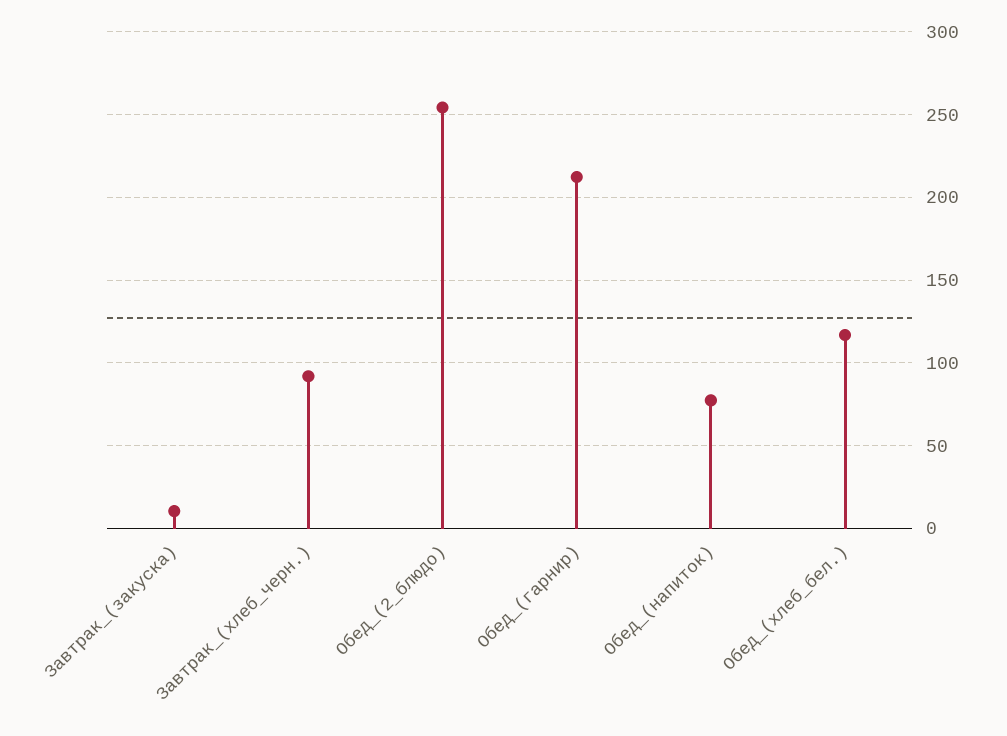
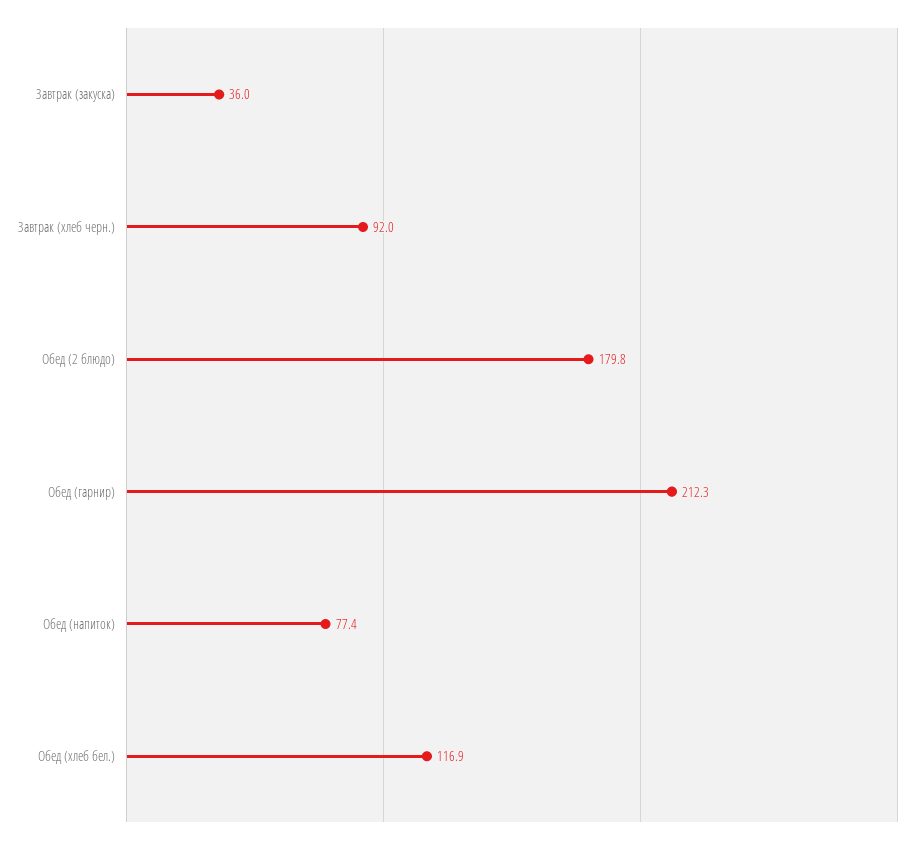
Завтрак_(закуска): 10 -> 36
Обед_(2_блюдо): 255 -> 179.8

